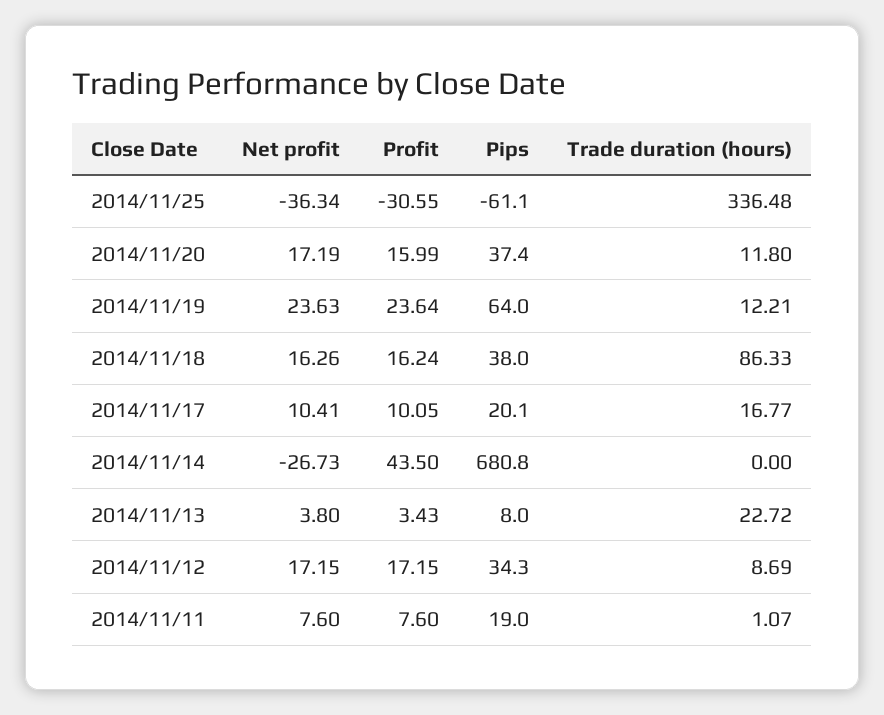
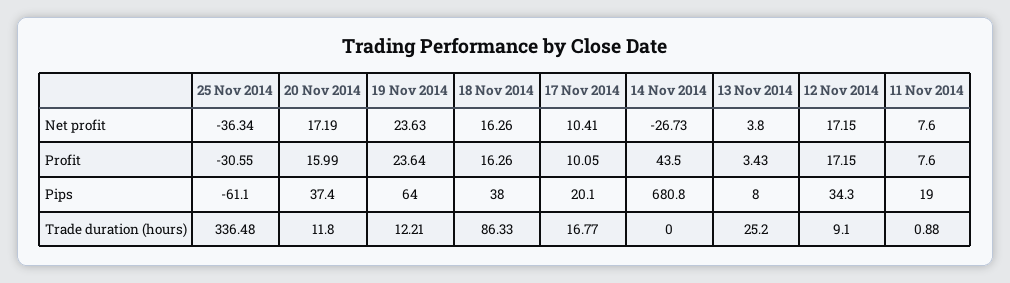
Profit, 2014/11/18: 16.24 -> 16.26
Trade duration (hours), 2014/11/13: 22.72 -> 25.2
Trade duration (hours), 2014/11/12: 8.69 -> 9.1
Trade duration (hours), 2014/11/11: 1.07 -> 0.88

